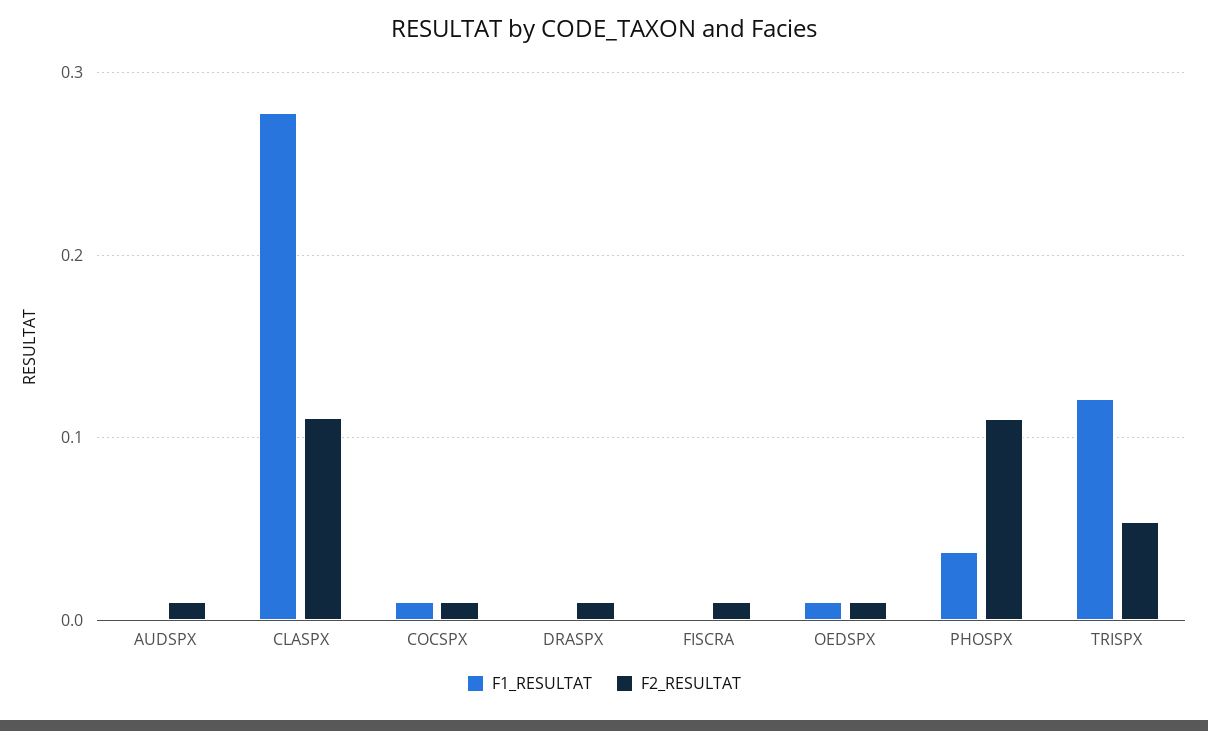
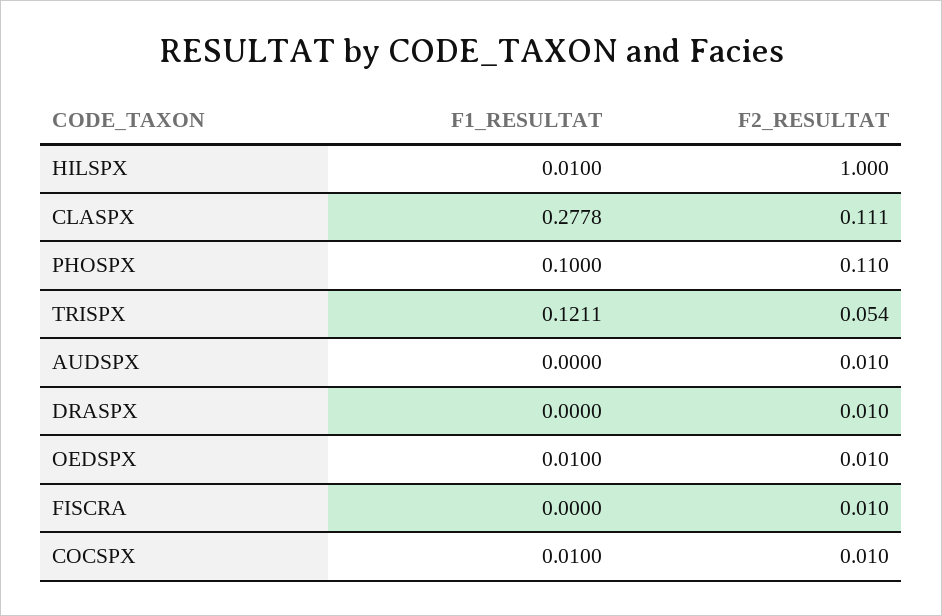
F1_RESULTAT, PHOSPX: 0.04 -> 0.1
F1_RESULTAT, HILSPX: none -> 0.01
F2_RESULTAT, HILSPX: none -> 1

